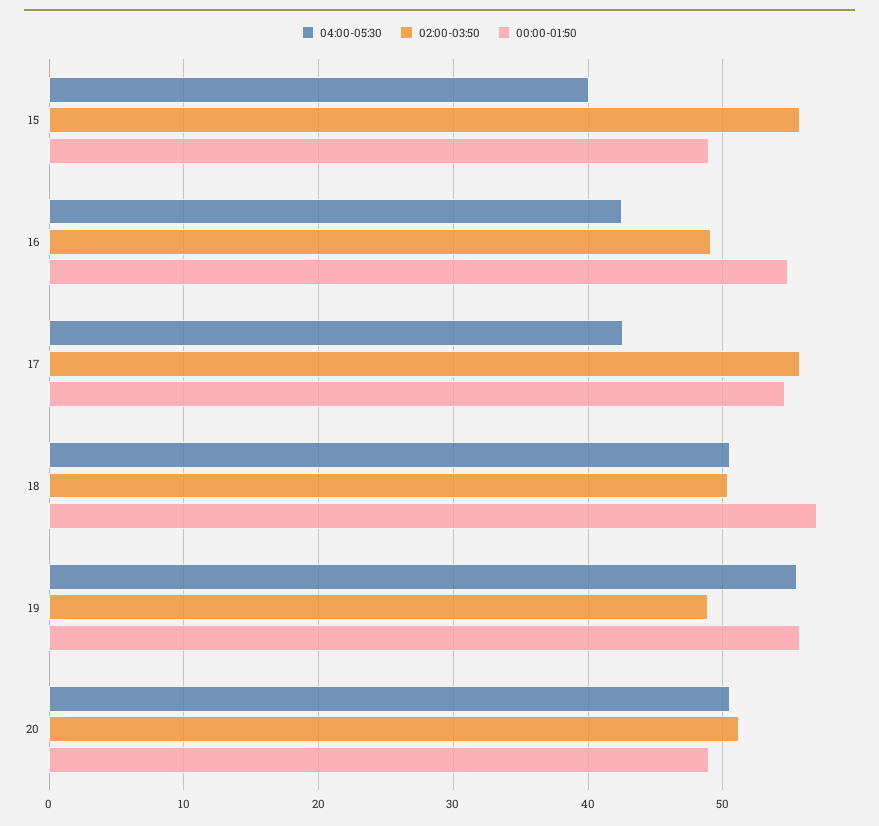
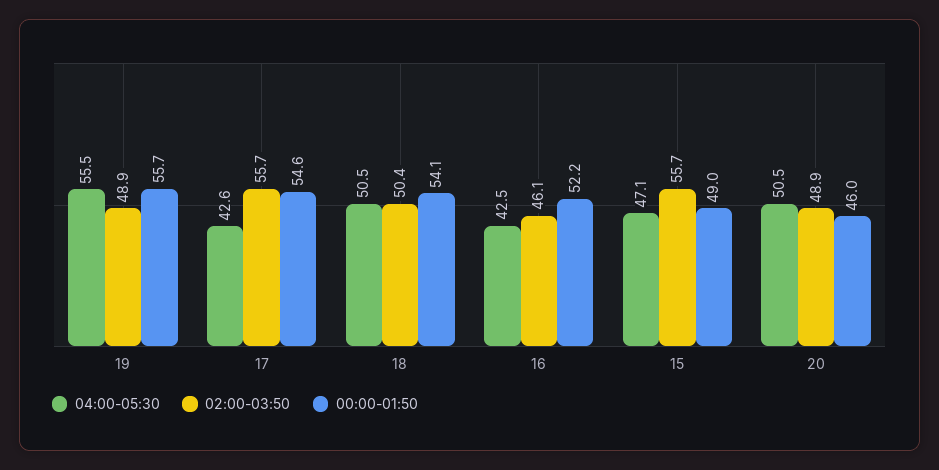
04:00-05:30, 15: 40 -> 47.1
02:00-03:50, 16: 49 -> 46.1
00:00-01:50, 16: 55 -> 52.2
00:00-01:50, 18: 57 -> 54.1
02:00-03:50, 20: 51 -> 48.9
00:00-01:50, 20: 49 -> 46

